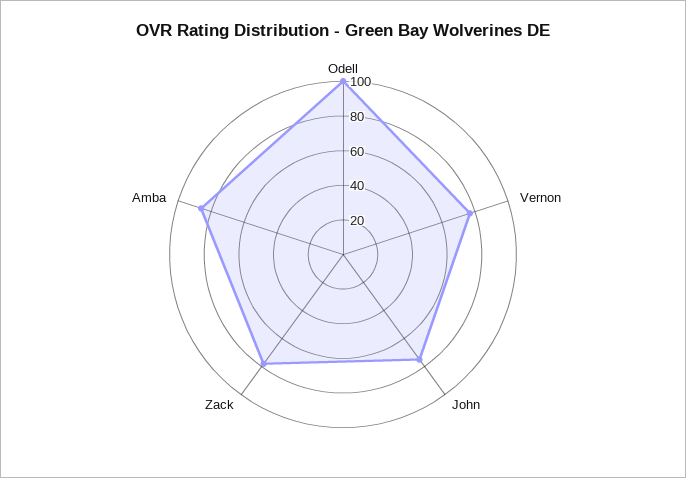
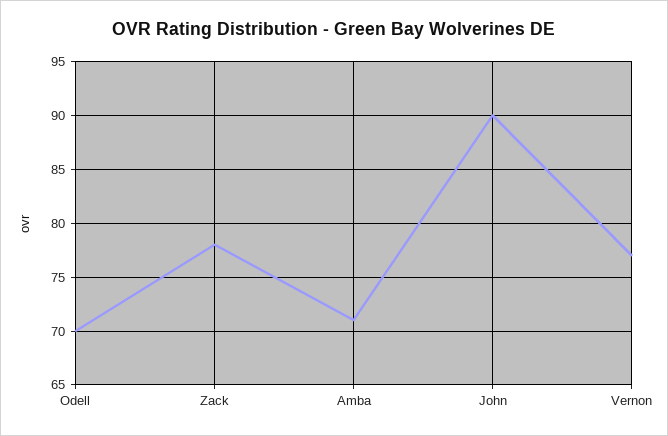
Odell: 100 -> 70
John: 75 -> 90
Amba: 85 -> 71

